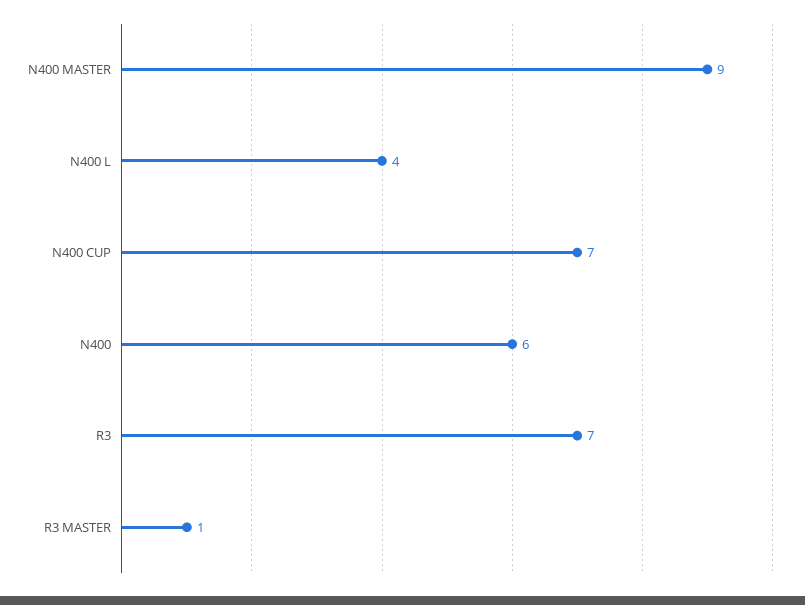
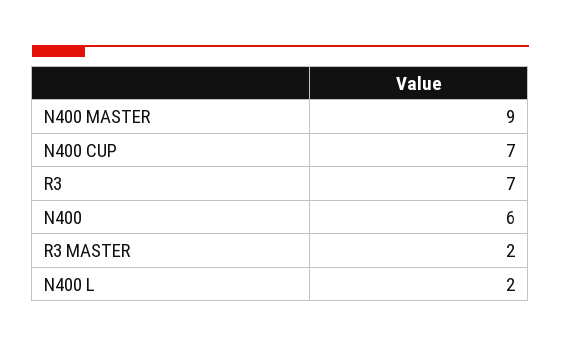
N400 L: 4 -> 2
R3 MASTER: 1 -> 2

